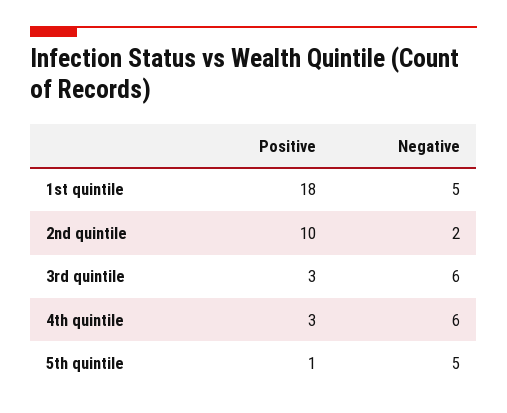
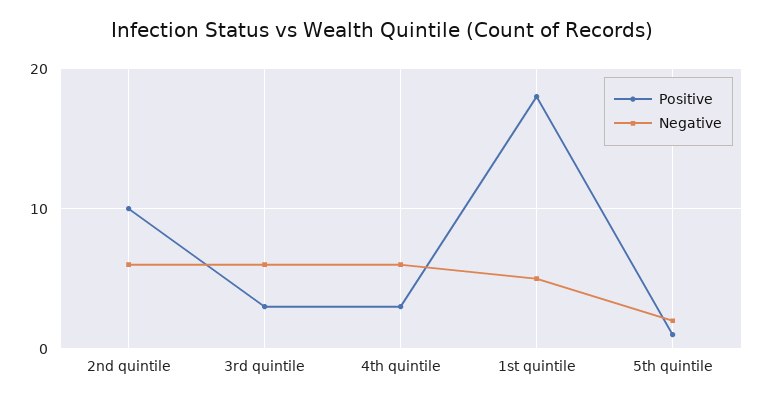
Negative, 2nd quintile: 2 -> 6
Negative, 5th quintile: 5 -> 2

